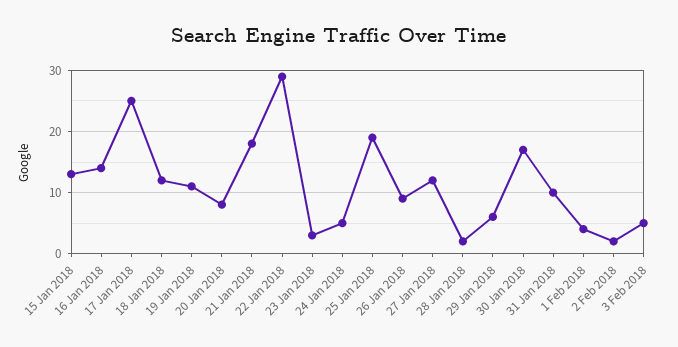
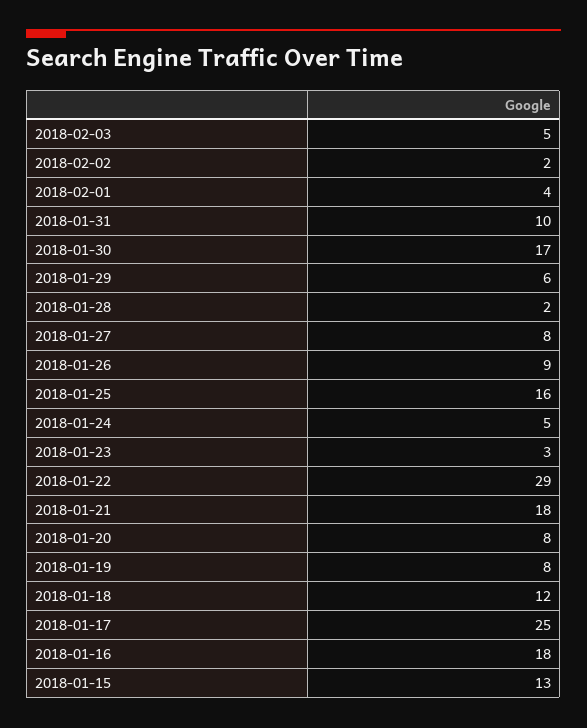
16 Jan 2018: 14 -> 18
19 Jan 2018: 11 -> 8
25 Jan 2018: 19 -> 16
27 Jan 2018: 12 -> 8

